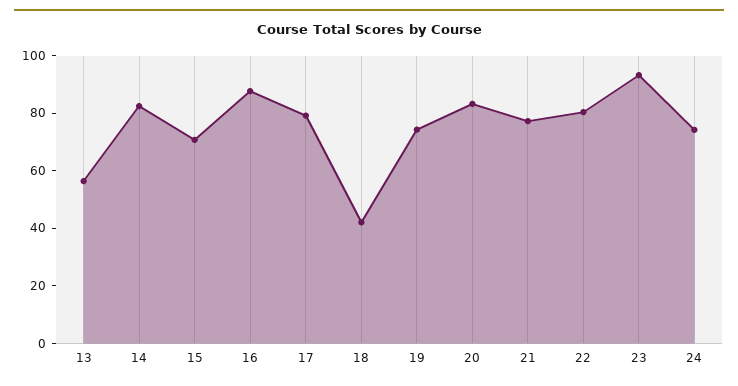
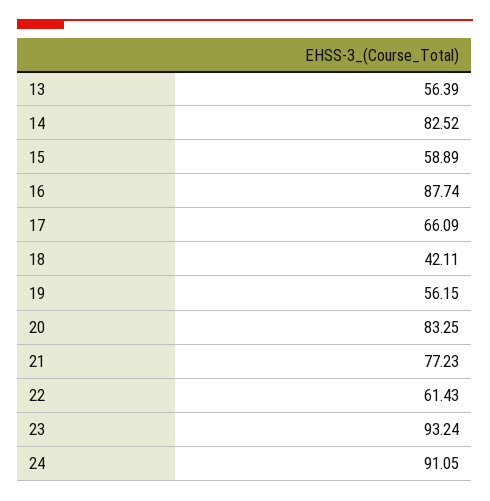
15: 70 -> 58.89
17: 80 -> 66.09
19: 75 -> 56.15
22: 80 -> 61.43
24: 75 -> 91.05

